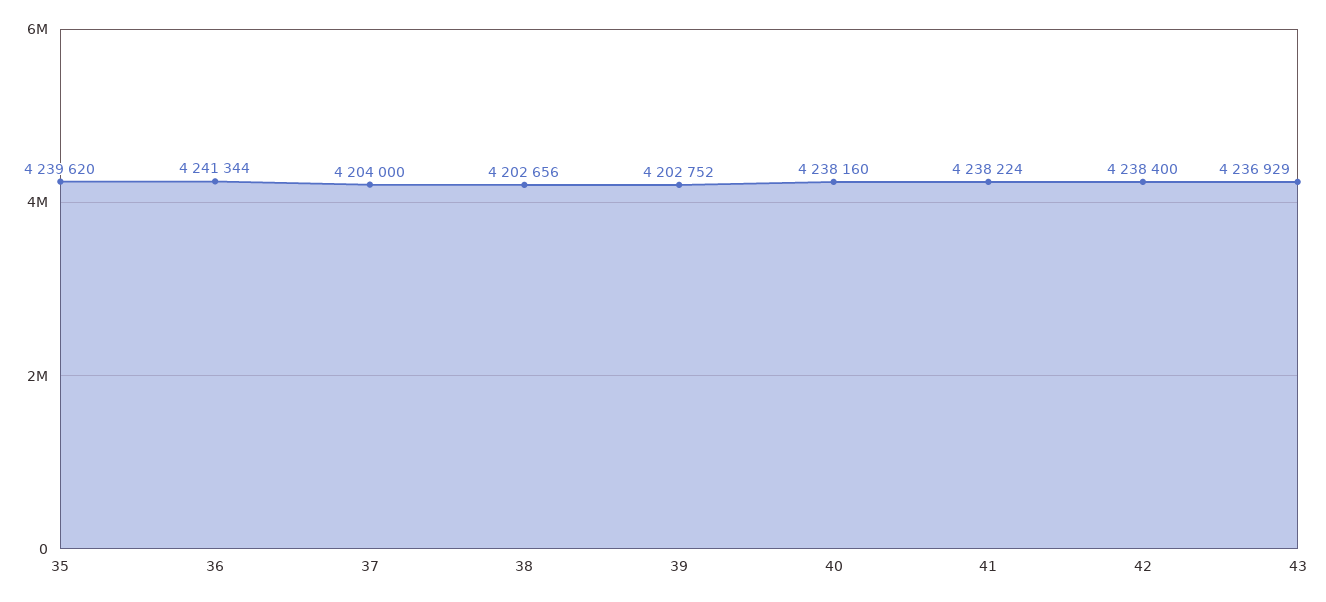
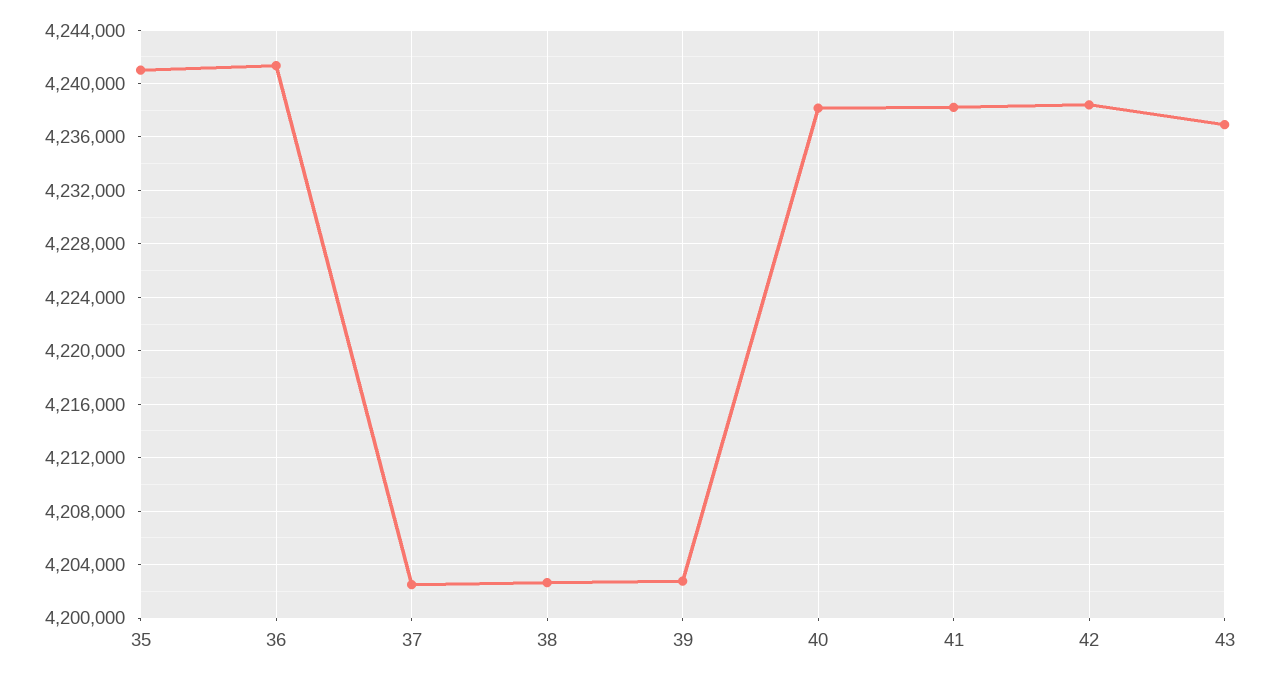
35: 4239620 -> 4241000
37: 4204000 -> 4202500

